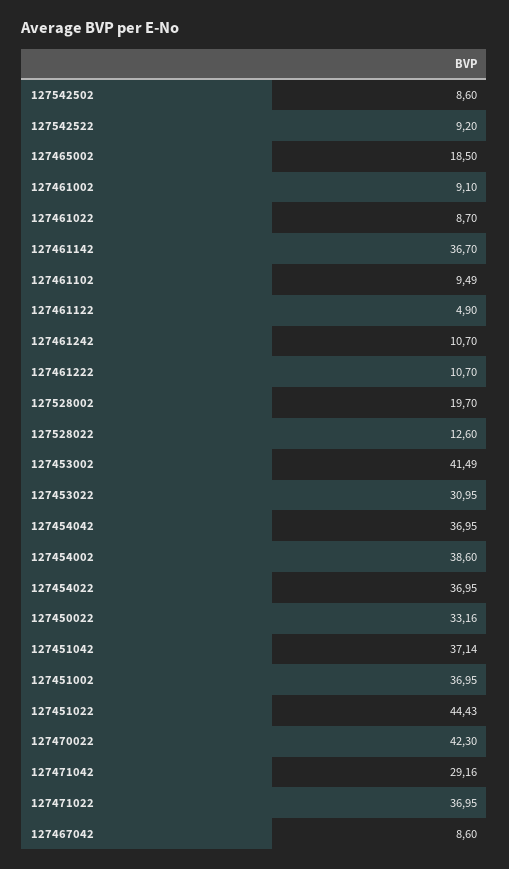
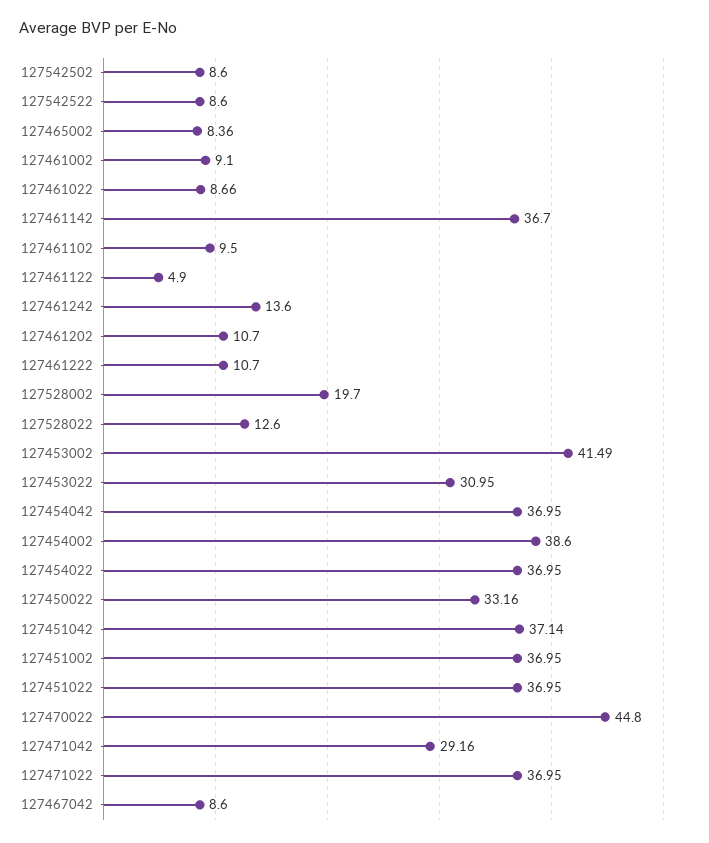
127542522: 9.2 -> 8.6
127465002: 18.5 -> 8.36
127461022: 8.7 -> 8.66
127461102: 9.49 -> 9.5
127461242: 10.7 -> 13.6
127451022: 44.43 -> 36.95
127470022: 42.3 -> 44.8
127461202: none -> 10.7

